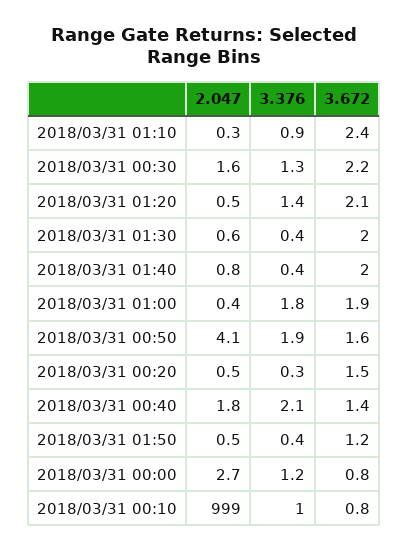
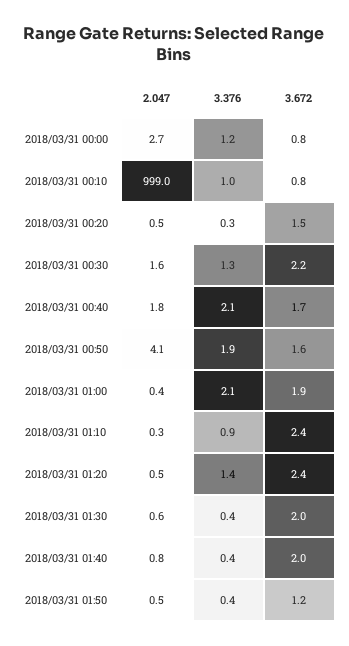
3.672, 2018/03/31 01:20: 2.1 -> 2.4
3.376, 2018/03/31 01:00: 1.8 -> 2.1
3.672, 2018/03/31 00:40: 1.4 -> 1.7

